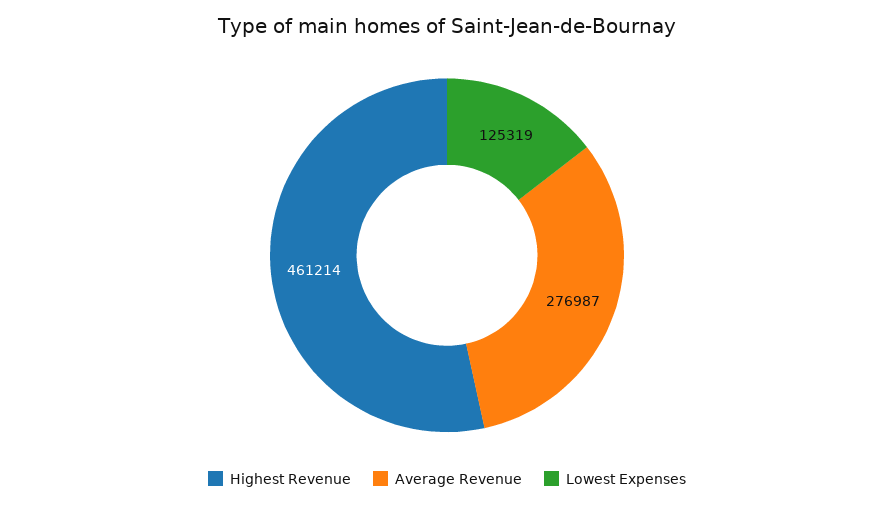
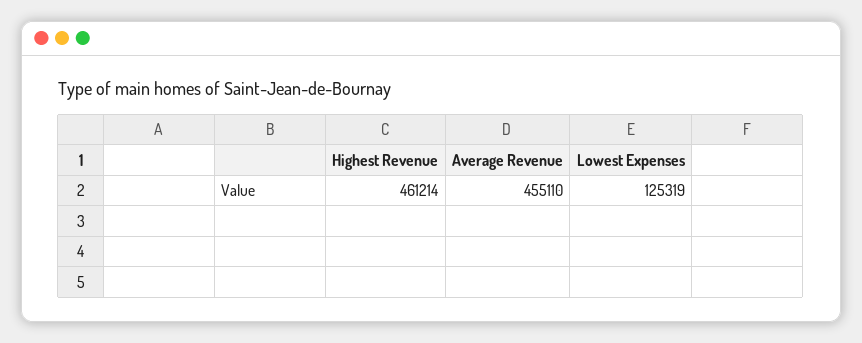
Average Revenue: 276987 -> 455110

